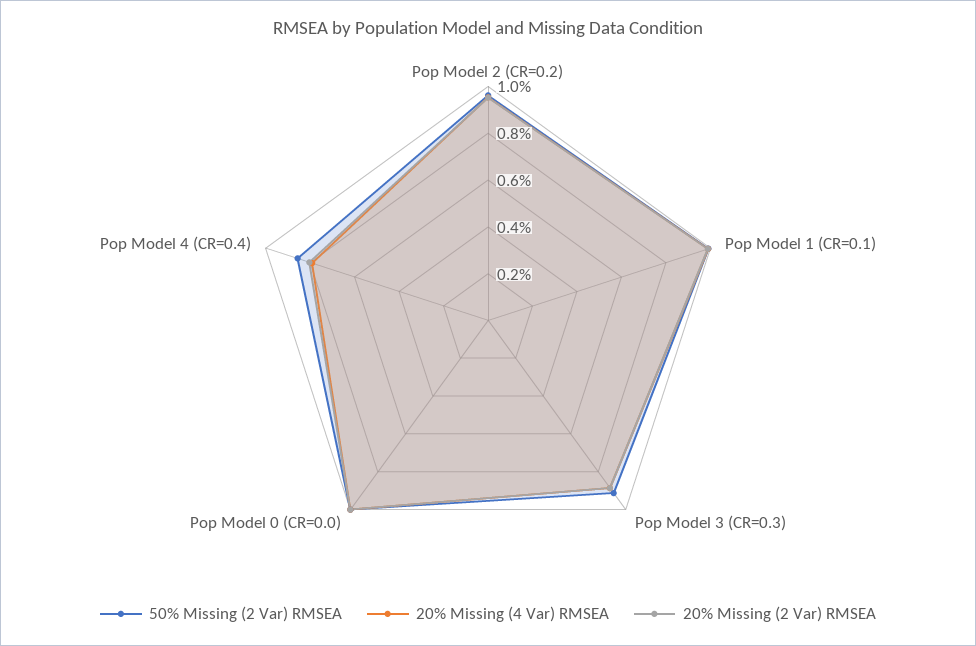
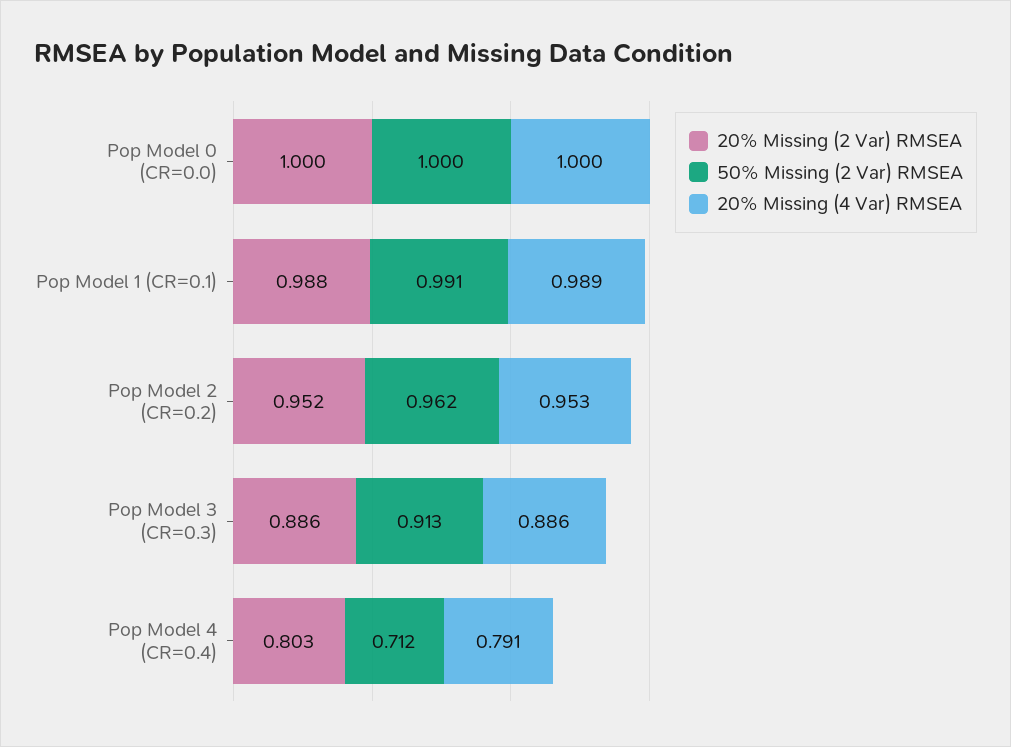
50% Missing (2 Var) RMSEA, Pop Model 4 (CR=0.4): 0.85 -> 0.712

